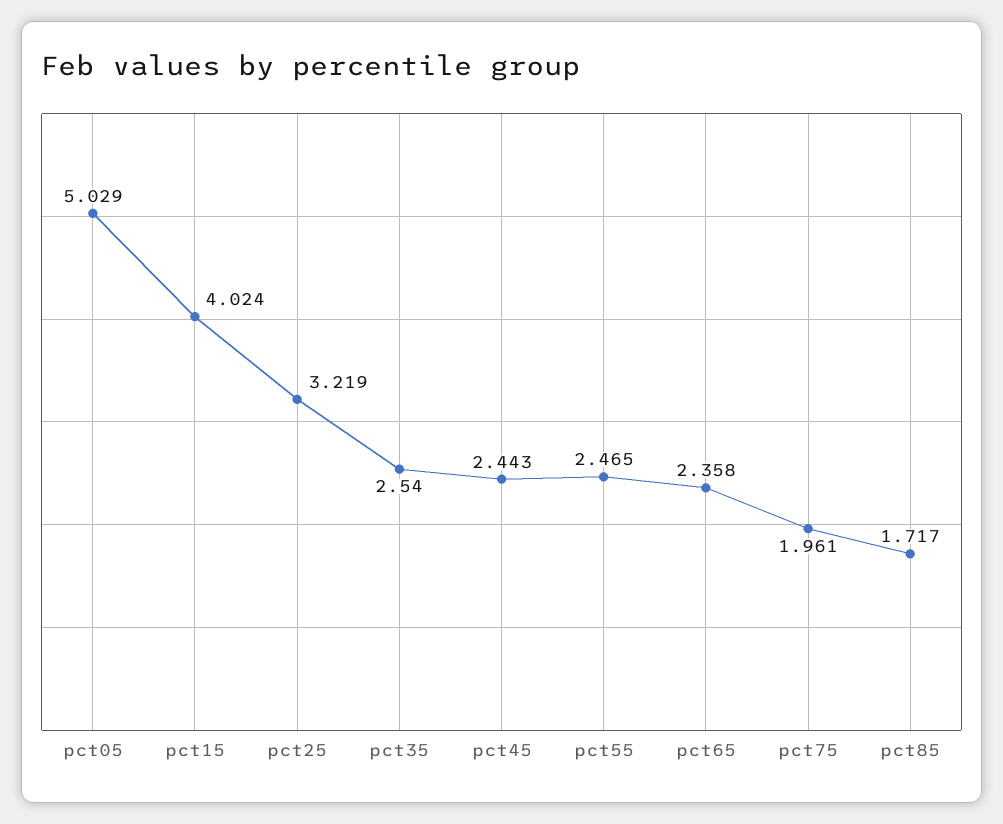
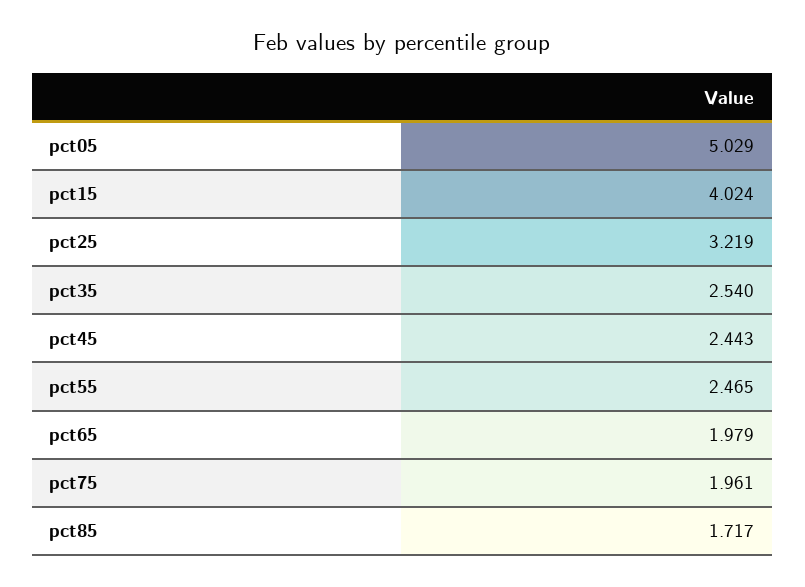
pct65: 2.358 -> 1.979

